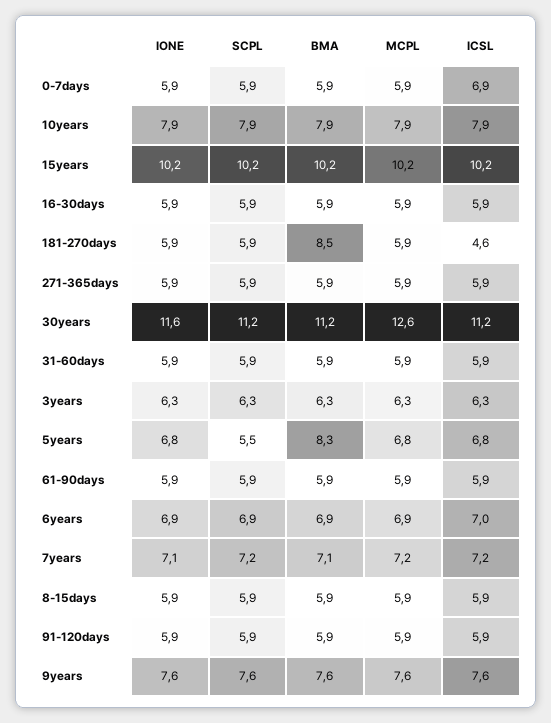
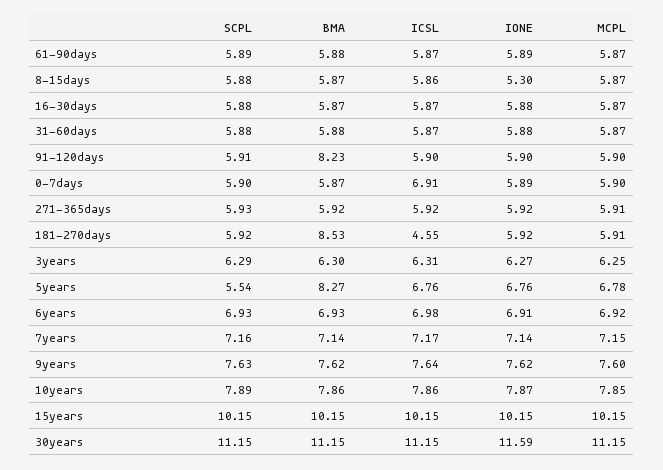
MCPL, 30years: 12.6 -> 11.15
IONE, 8-15days: 5.9 -> 5.3
BMA, 91-120days: 5.9 -> 8.23

